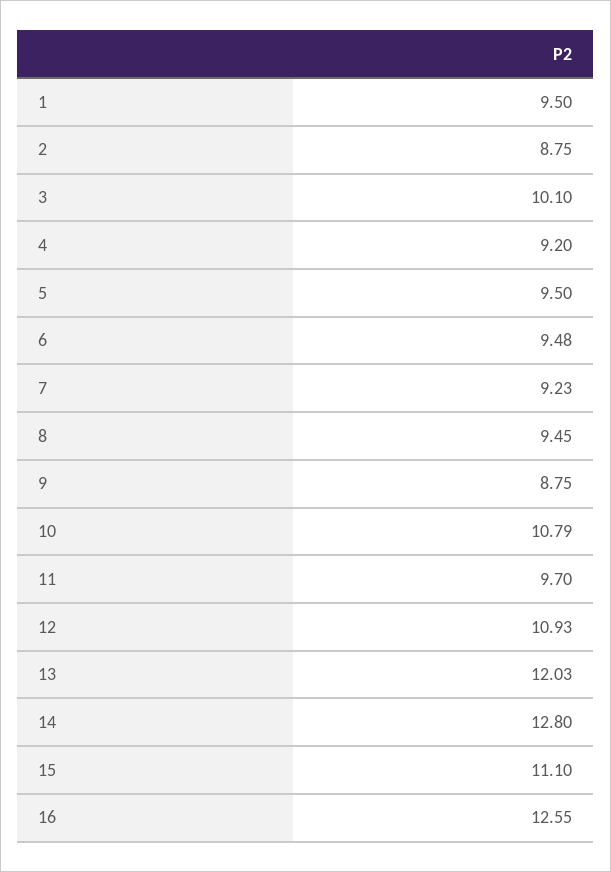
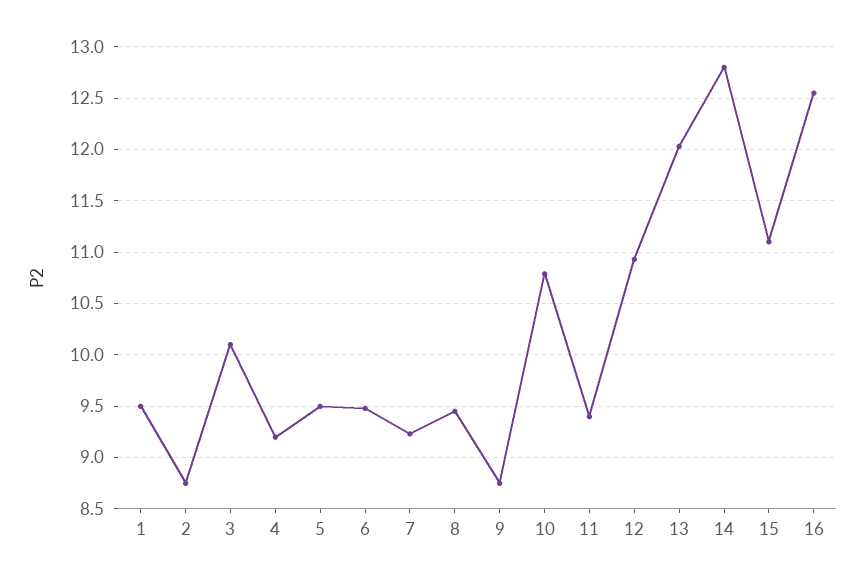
11: 9.7 -> 9.4

